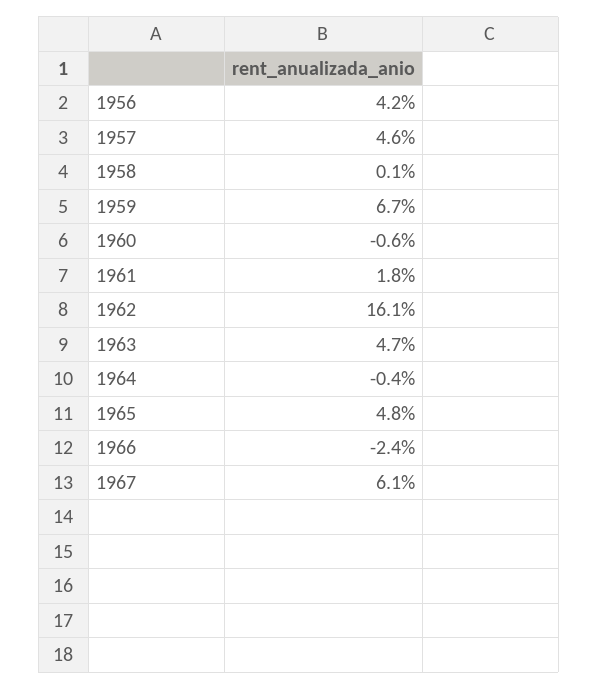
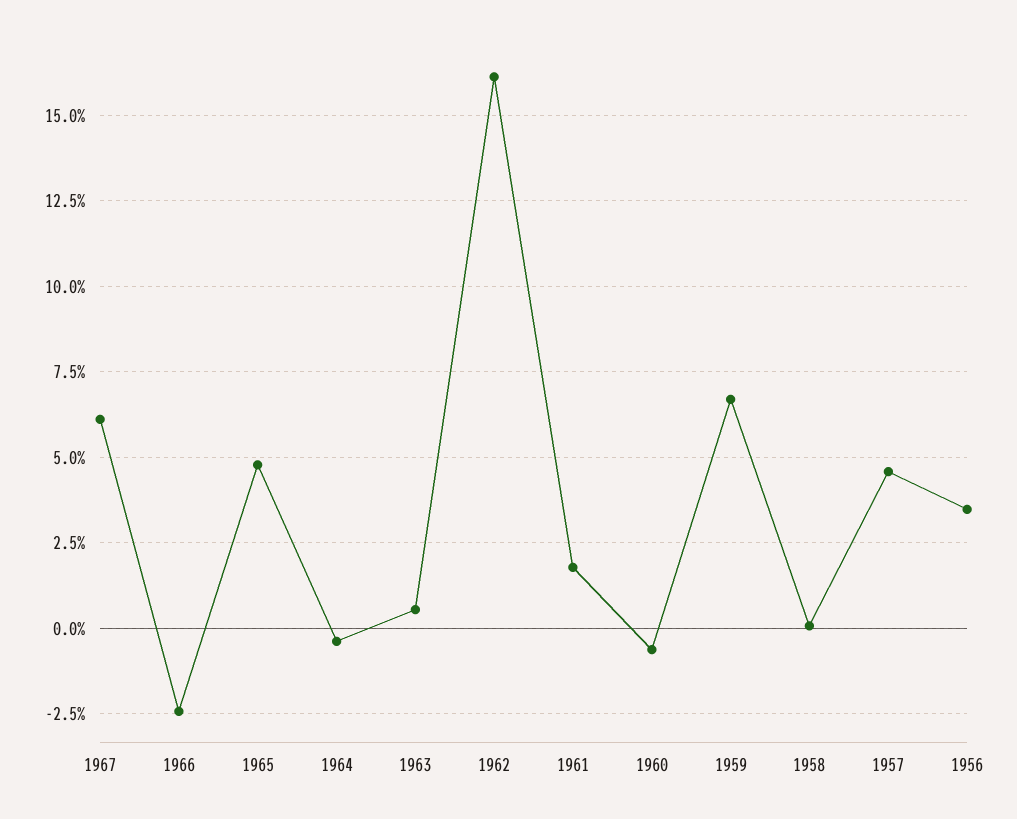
1956: 4.2 -> 3.5
1963: 4.7 -> 0.5

